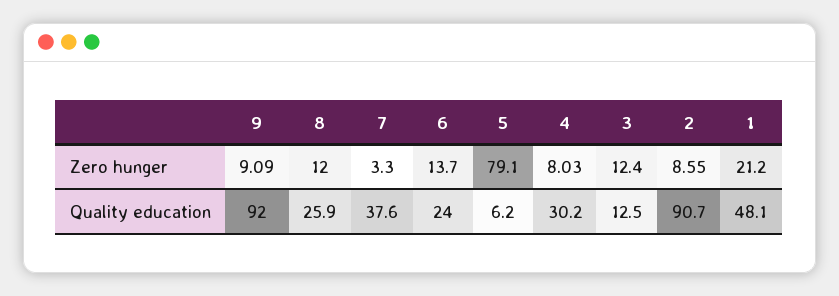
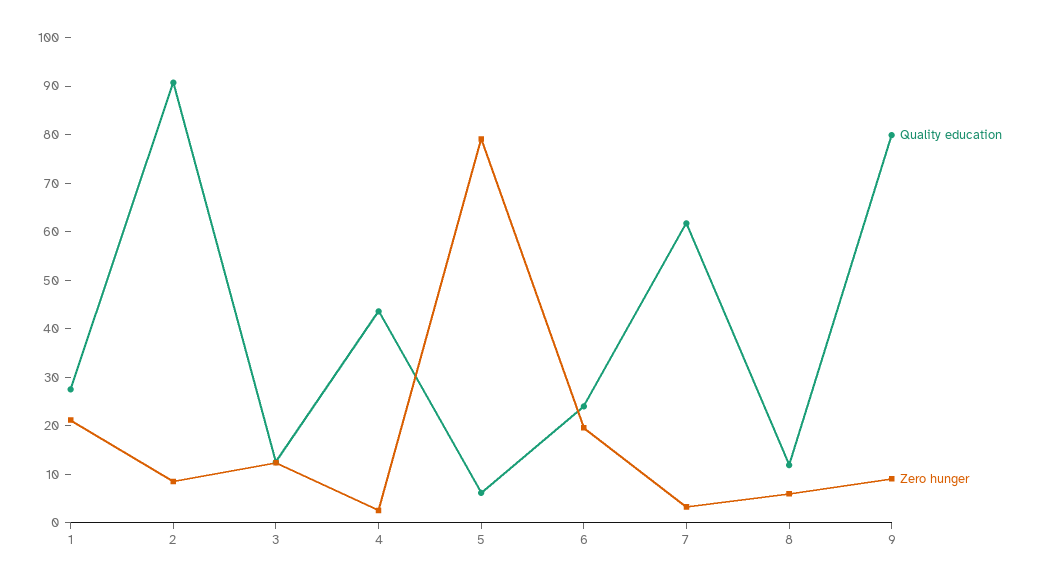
Zero hunger, 8: 12 -> 6
Zero hunger, 6: 13.7 -> 20
Zero hunger, 4: 8.03 -> 2
Quality education, 9: 92 -> 80
Quality education, 8: 25.9 -> 12
Quality education, 7: 37.6 -> 62
Quality education, 4: 30.2 -> 44
Quality education, 1: 48.1 -> 28

